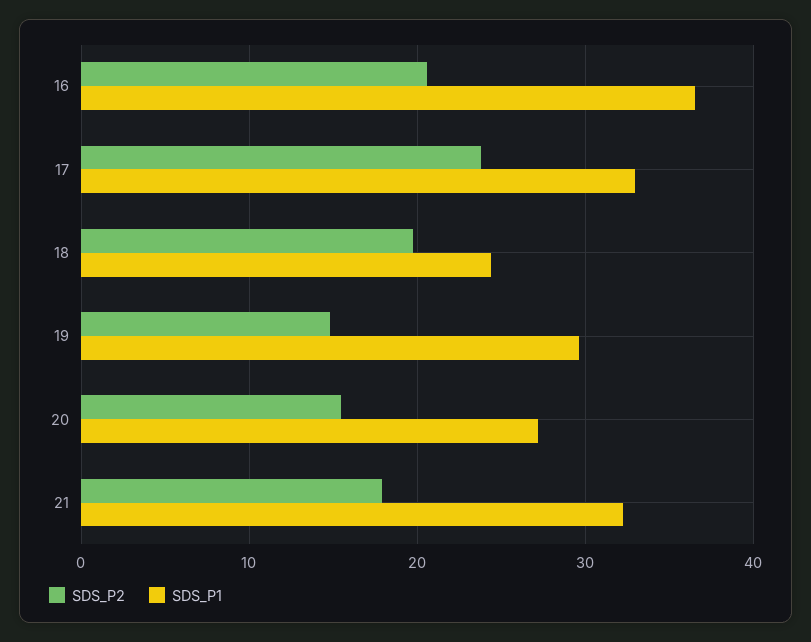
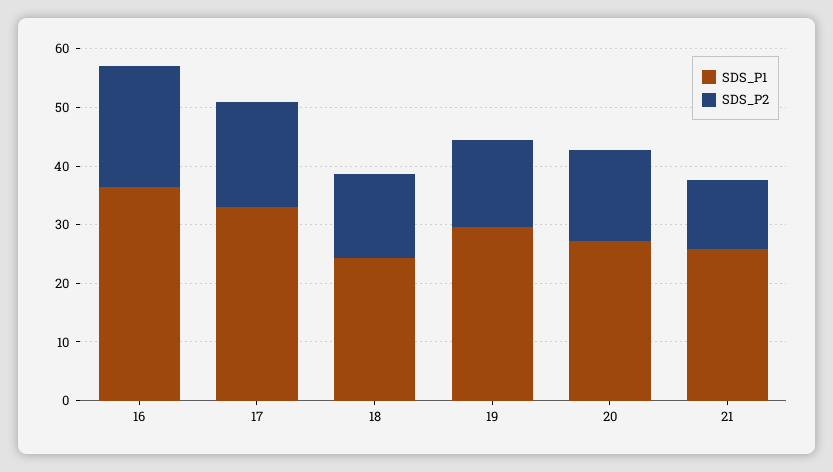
SDS_P2, 17: 24 -> 18
SDS_P2, 18: 20 -> 14
SDS_P2, 21: 18 -> 12
SDS_P1, 21: 32 -> 26

